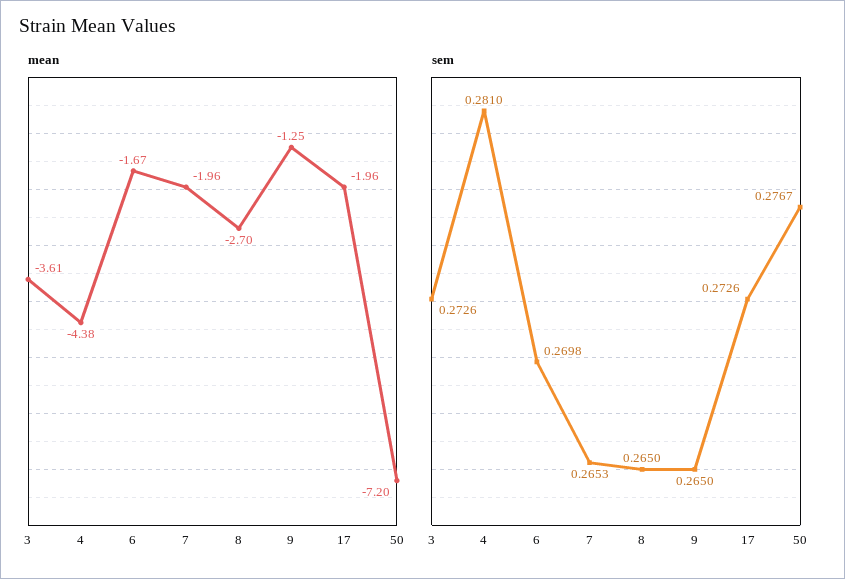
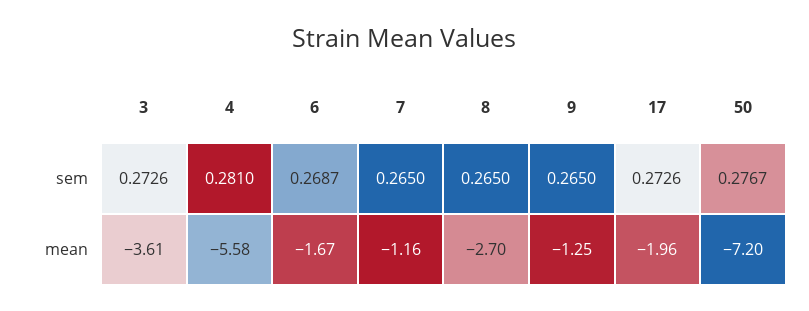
mean, 4: -4.38 -> -5.58
mean, 7: -1.96 -> -1.16
sem, 6: 0.2698 -> 0.2687
sem, 7: 0.2653 -> 0.265

